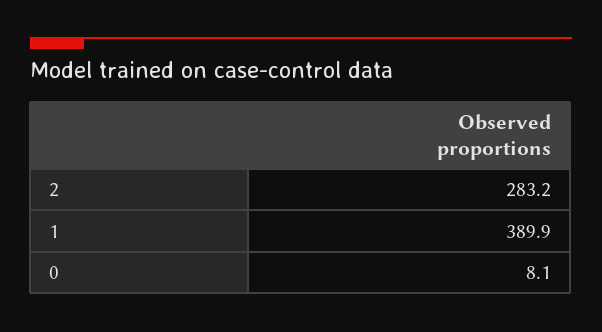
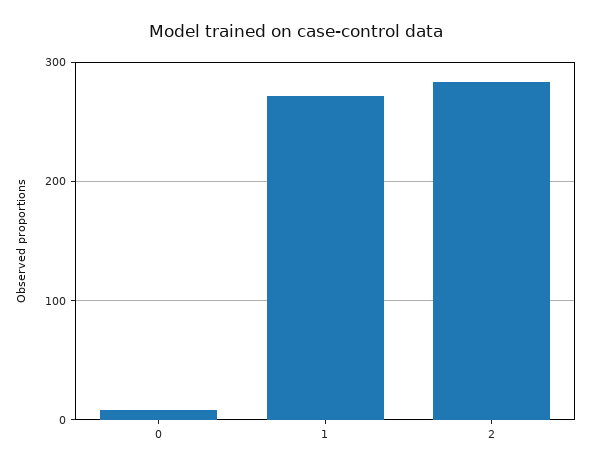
1: 389.9 -> 270

